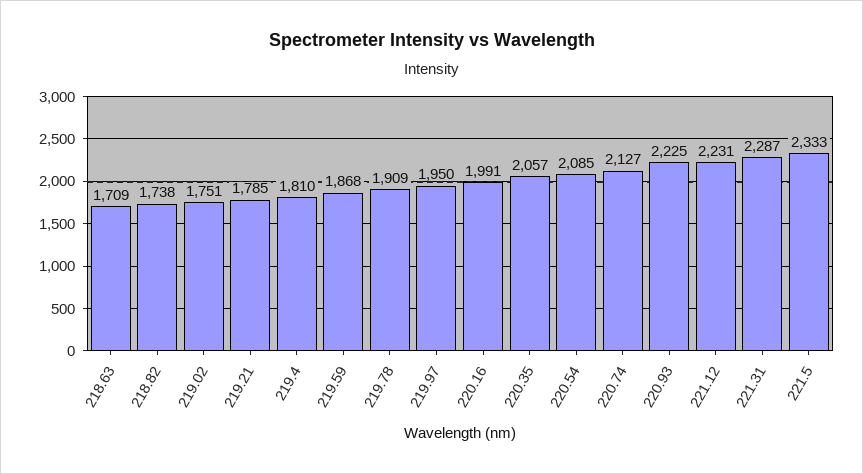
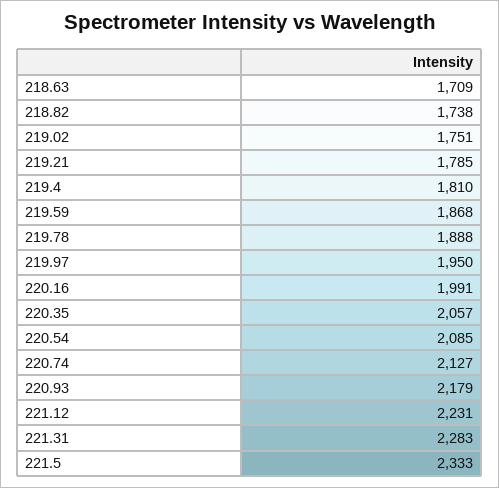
219.78: 1909 -> 1888
220.93: 2225 -> 2179
221.31: 2287 -> 2283

